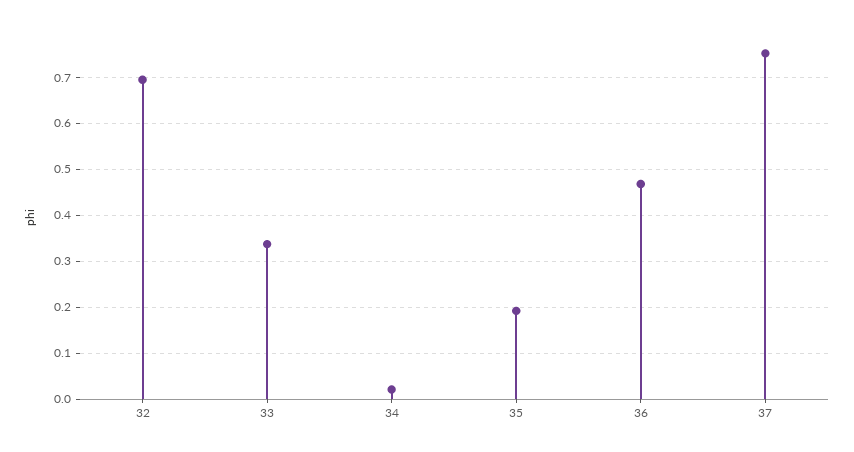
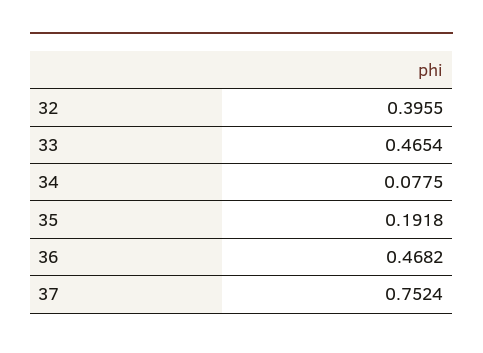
32: 0.7 -> 0.3955
33: 0.34 -> 0.4654
34: 0.02 -> 0.0775

